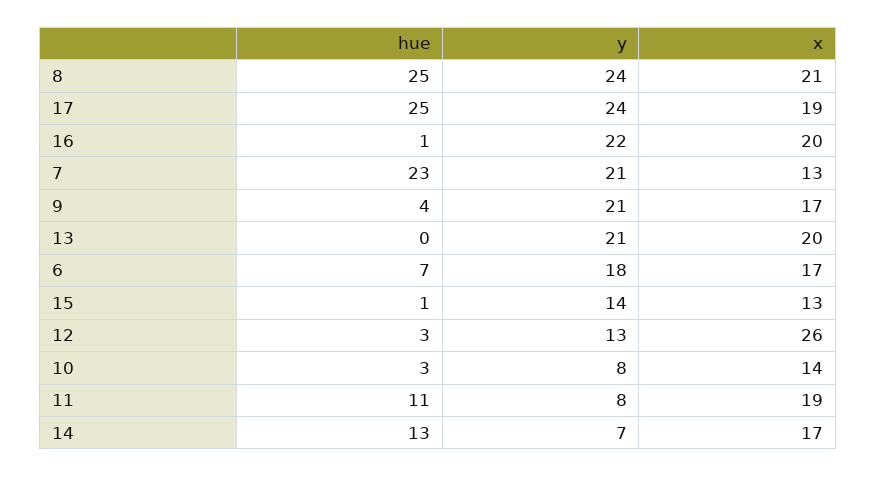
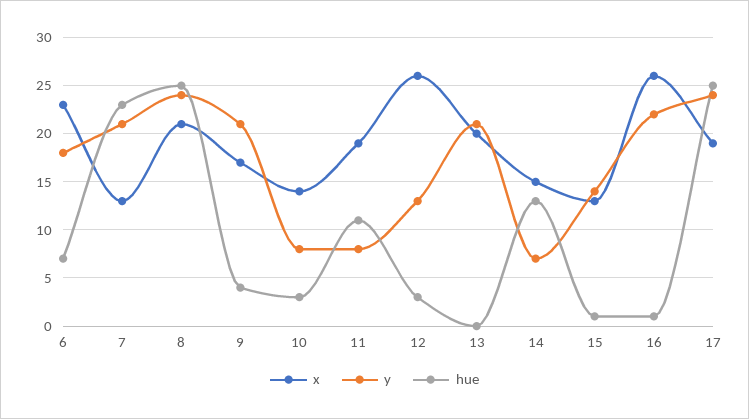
x, 16: 20 -> 26
x, 6: 17 -> 23
x, 14: 17 -> 15

